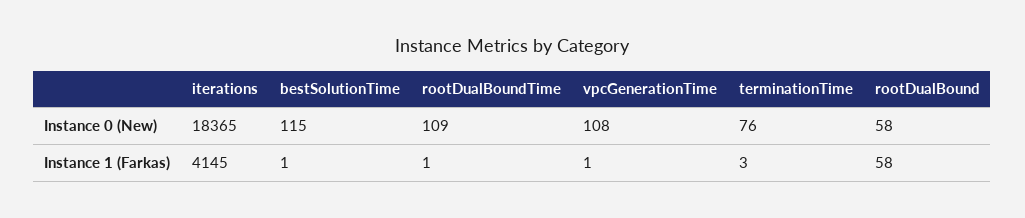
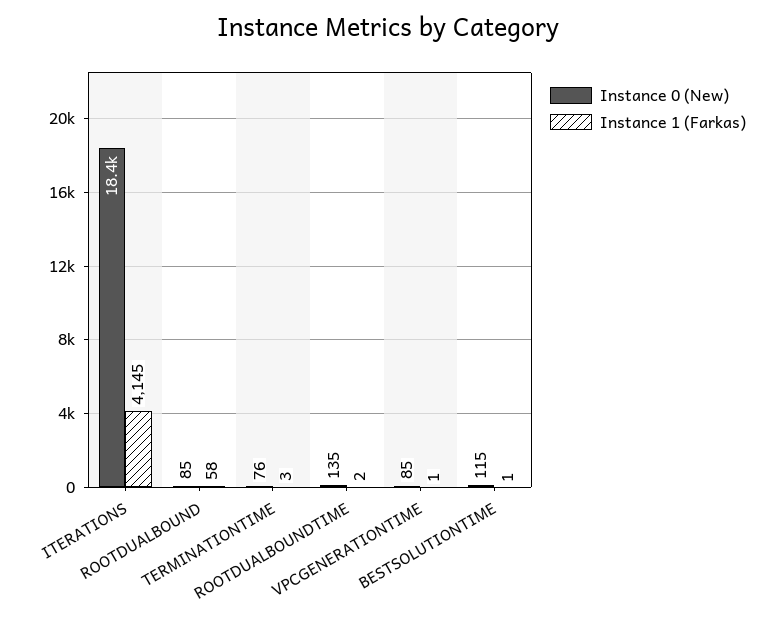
Instance 0 (New), rootDualBoundTime: 109 -> 135
Instance 0 (New), vpcGenerationTime: 108 -> 85
Instance 0 (New), rootDualBound: 58 -> 85
Instance 1 (Farkas), rootDualBoundTime: 1 -> 2

